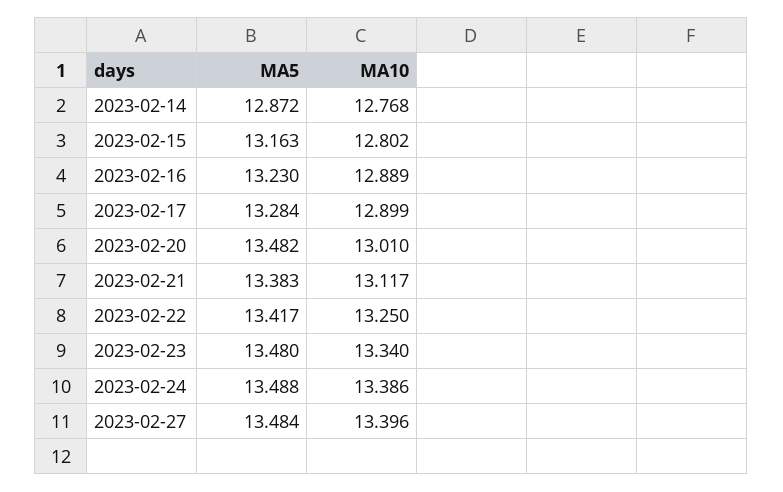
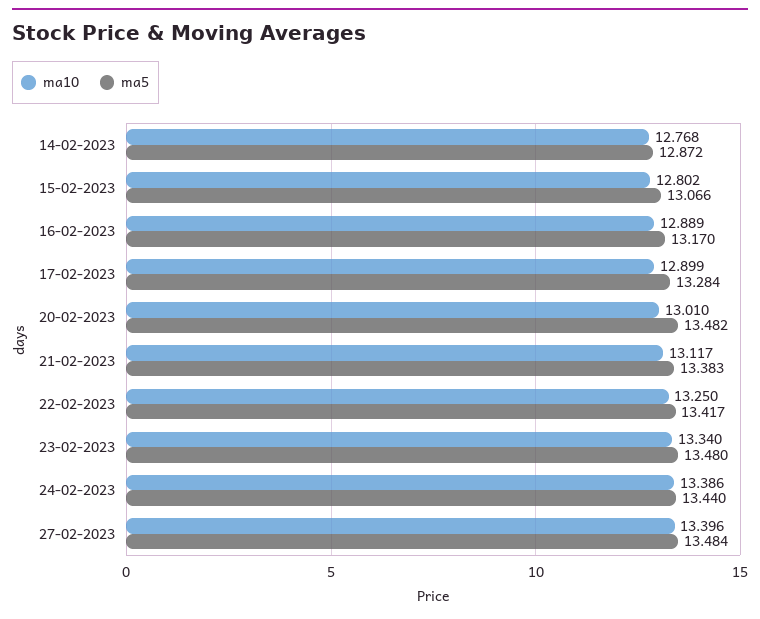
MA5, 2023-02-15: 13.163 -> 13.066
MA5, 2023-02-16: 13.23 -> 13.17
MA5, 2023-02-24: 13.488 -> 13.44

